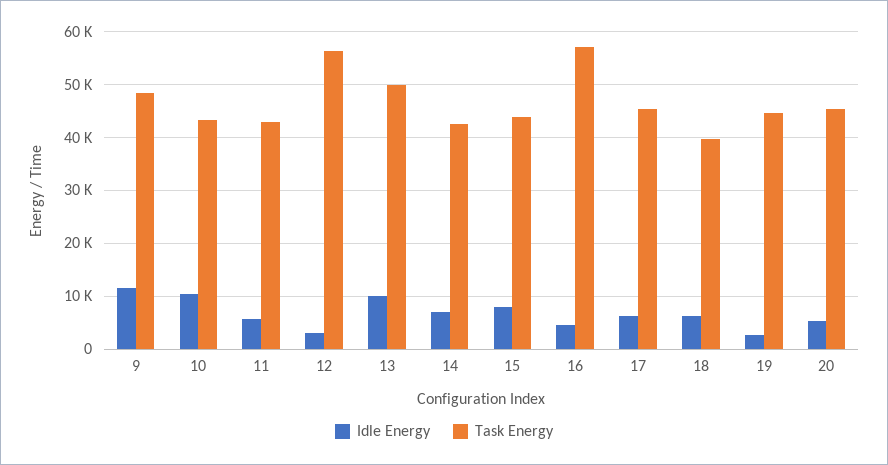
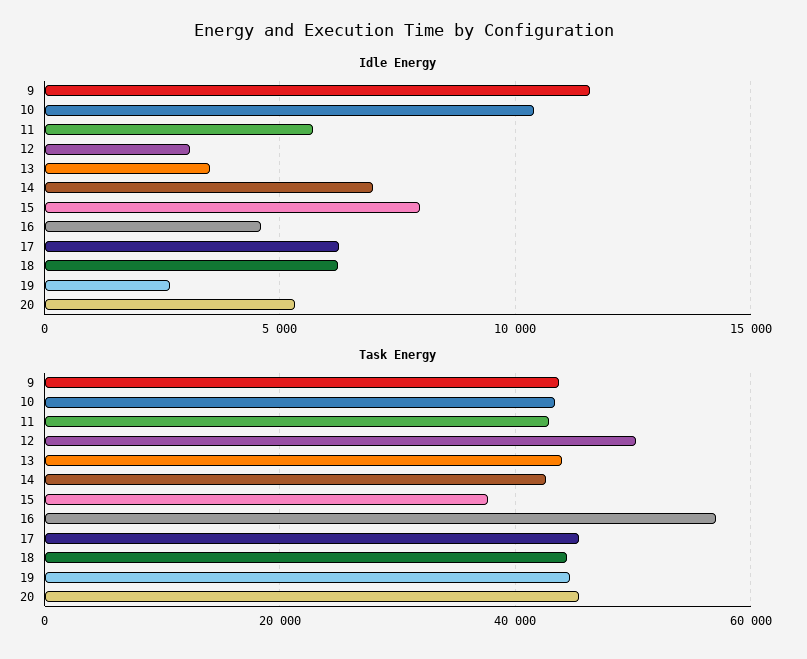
Task Energy, 9: 48000 -> 44000
Task Energy, 12: 56000 -> 50000
Idle Energy, 13: 10000 -> 3500
Task Energy, 13: 50000 -> 44000
Task Energy, 15: 44000 -> 38000
Task Energy, 18: 40000 -> 44000

